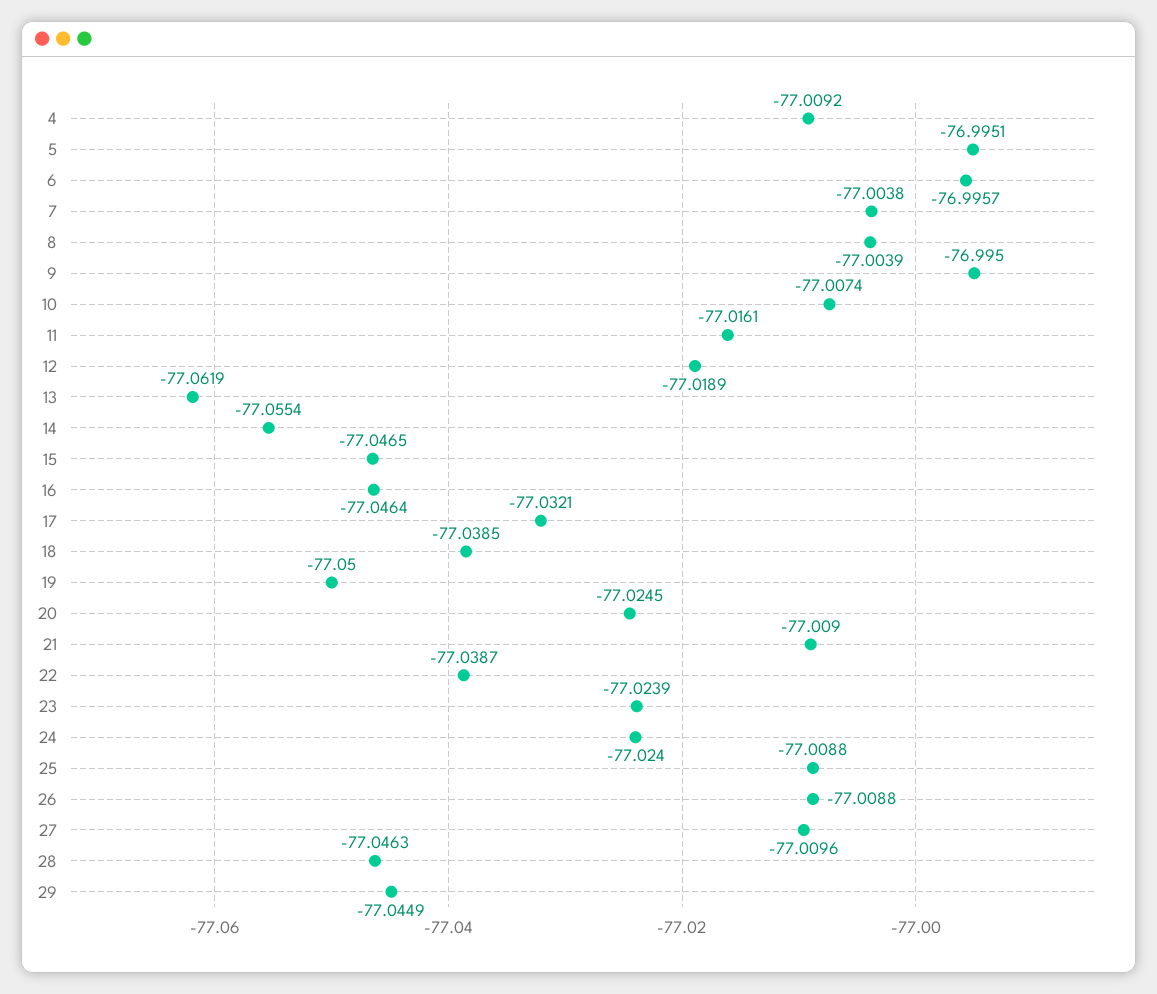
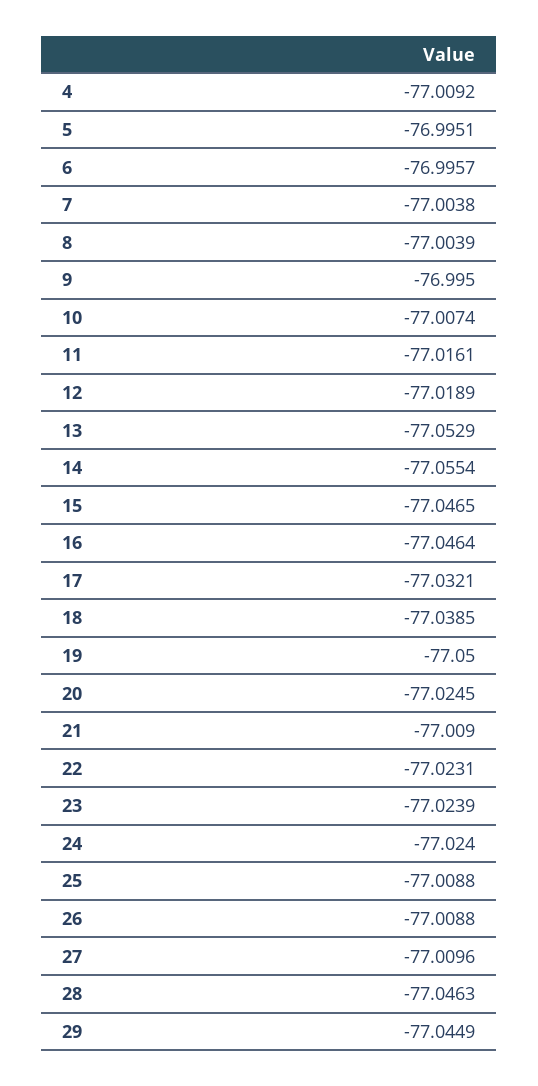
13: -77.0619 -> -77.0529
22: -77.0387 -> -77.0231

